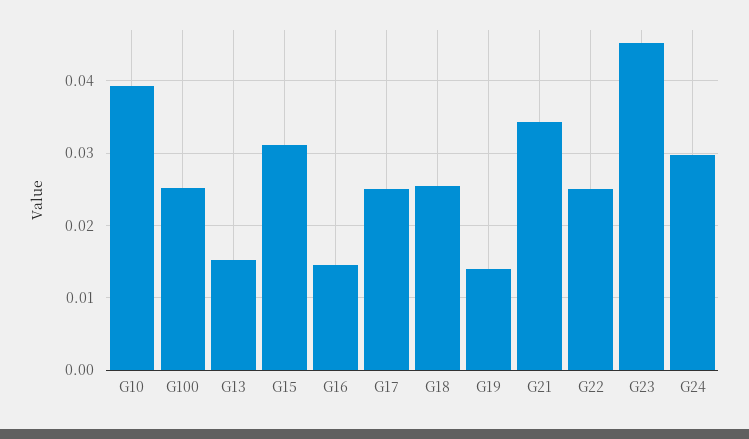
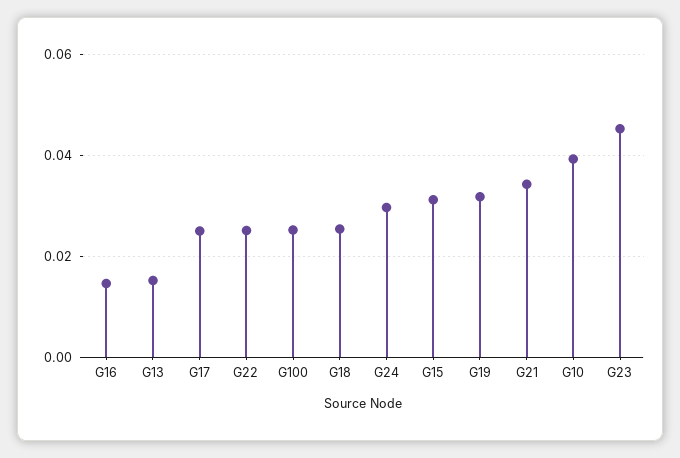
G19: 0.014 -> 0.032

